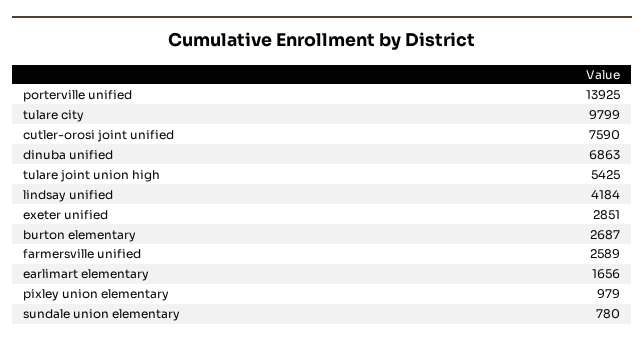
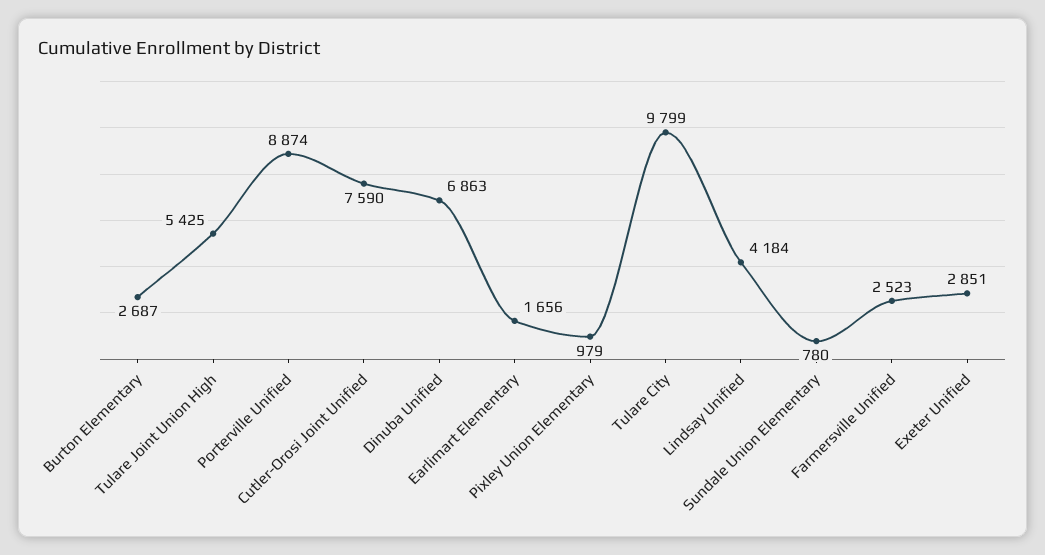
porterville unified: 13925 -> 8874
farmersville unified: 2589 -> 2523

